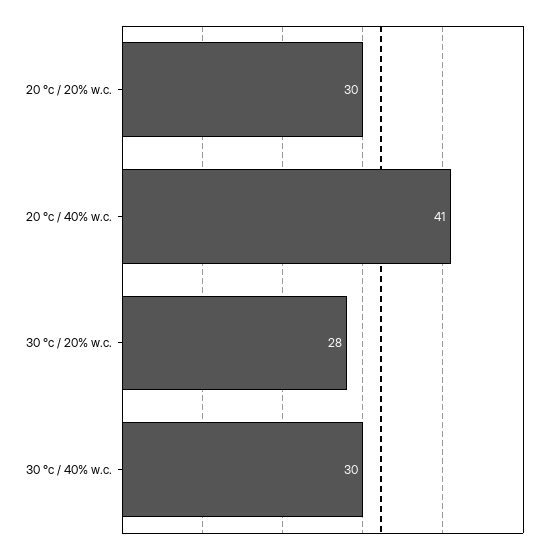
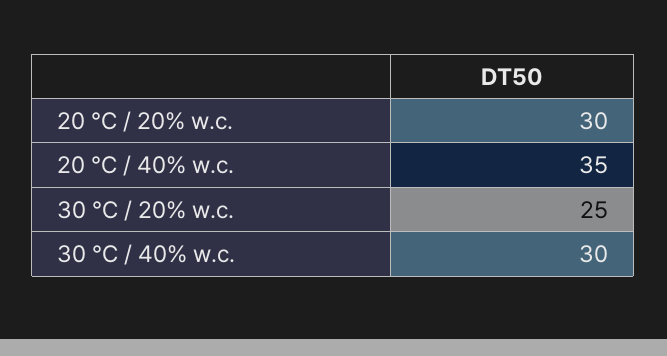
20 °c / 40% w.c.: 41 -> 35
30 °c / 20% w.c.: 28 -> 25

